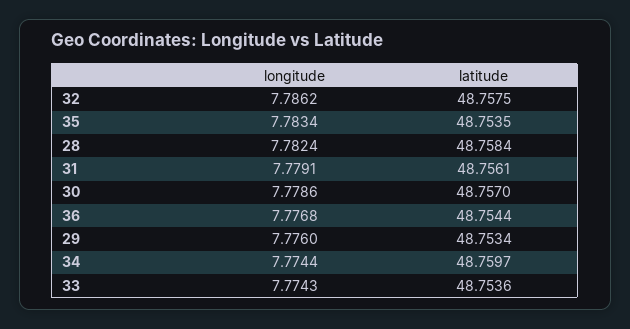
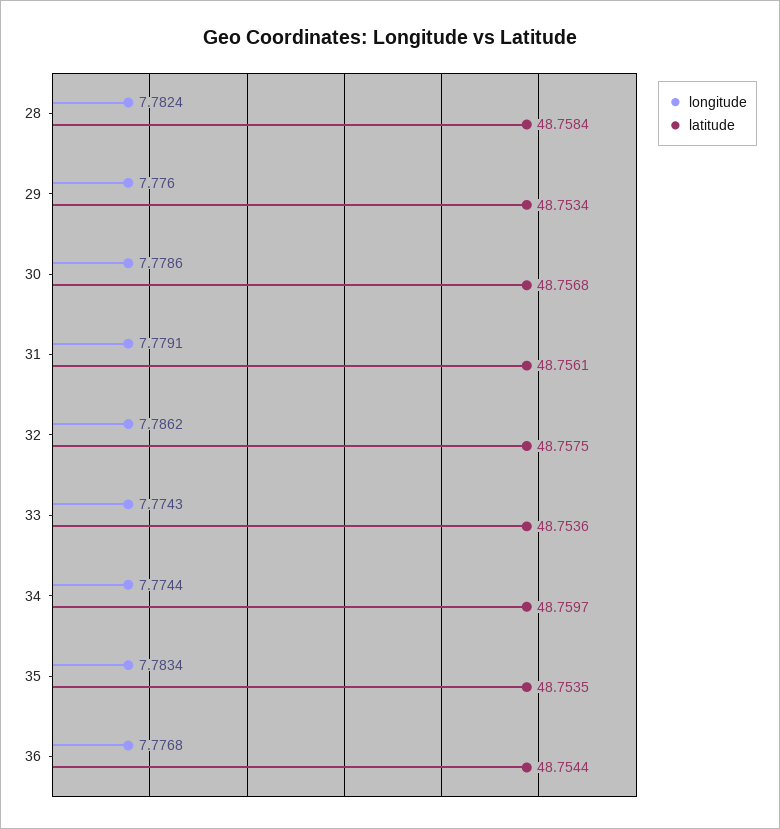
latitude, 30: 48.757 -> 48.7568

